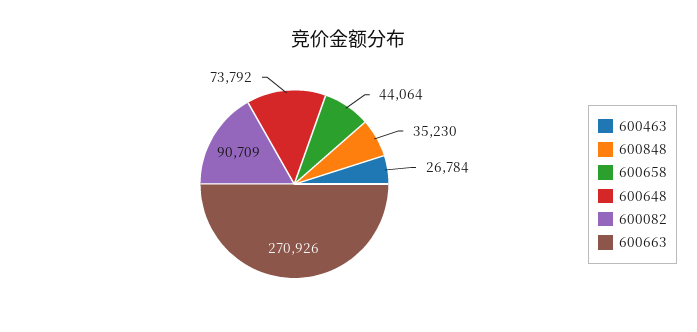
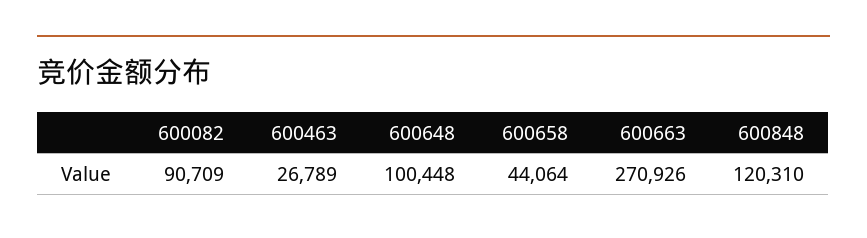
600463: 26784 -> 26789
600848: 35230 -> 120310
600648: 73792 -> 100448

